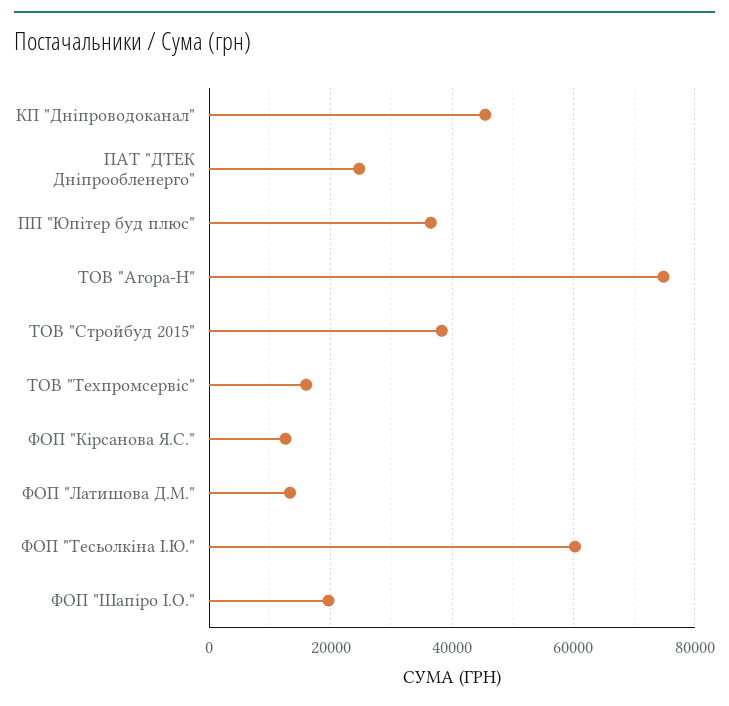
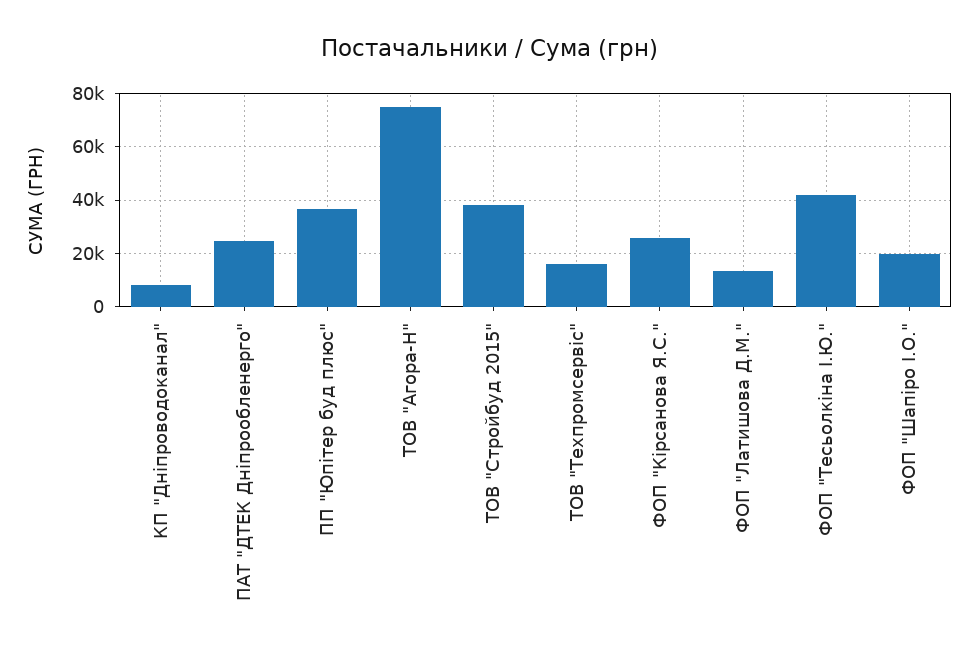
КП "Дніпроводоканал": 46000 -> 7500
ФОП "Кірсанова Я.С.": 12000 -> 25000
ФОП "Тесьолкіна І.Ю.": 60000 -> 42500

